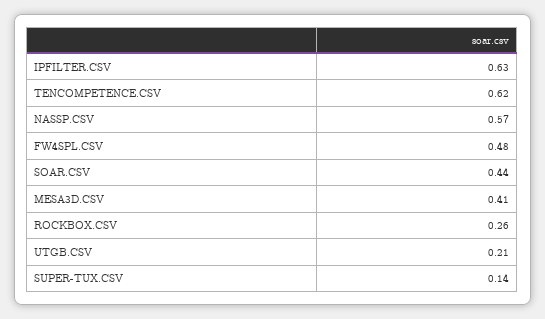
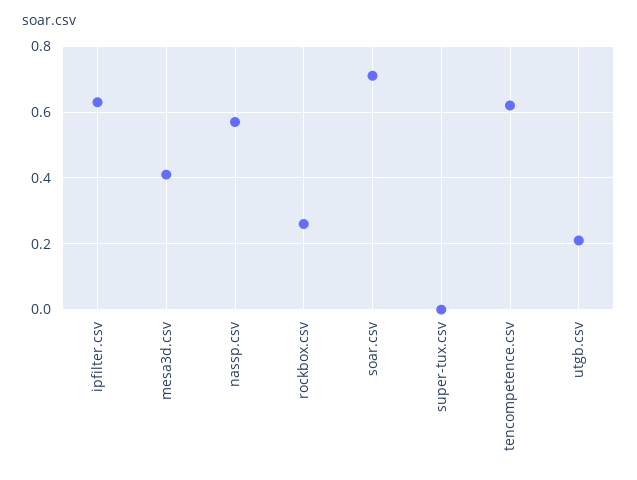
FW4SPL.CSV: 0.48 -> none
SOAR.CSV: 0.44 -> 0.7
SUPER-TUX.CSV: 0.14 -> 0

